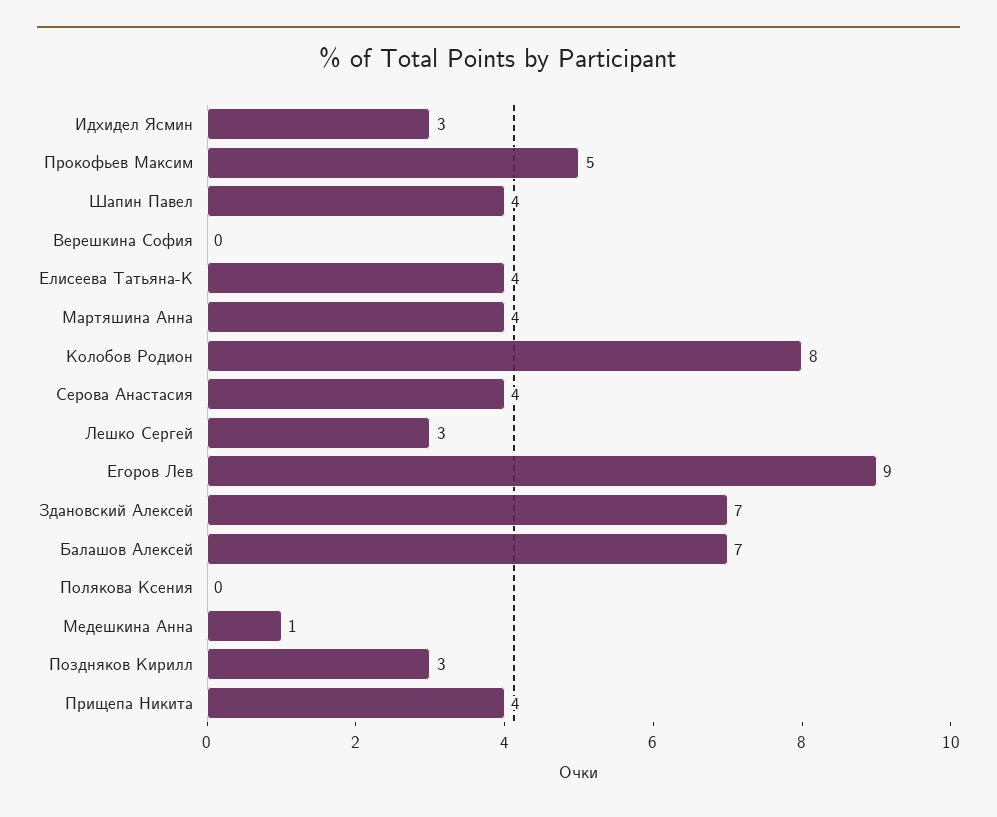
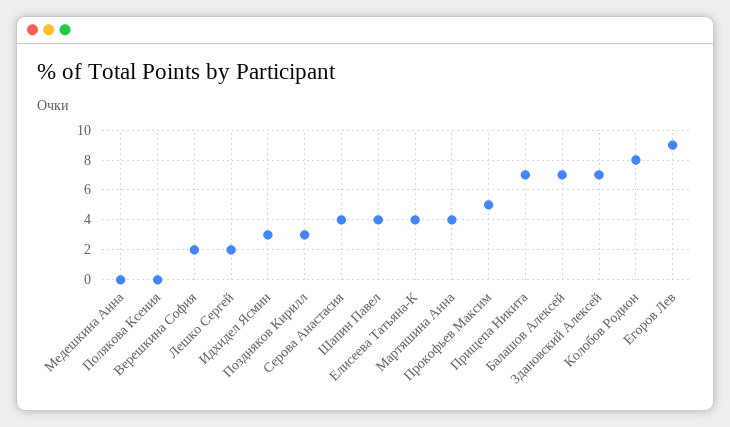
Верешкина София: 0 -> 2
Лешко Сергей: 3 -> 2
Медешкина Анна: 1 -> 0
Прищепа Никита: 4 -> 7

